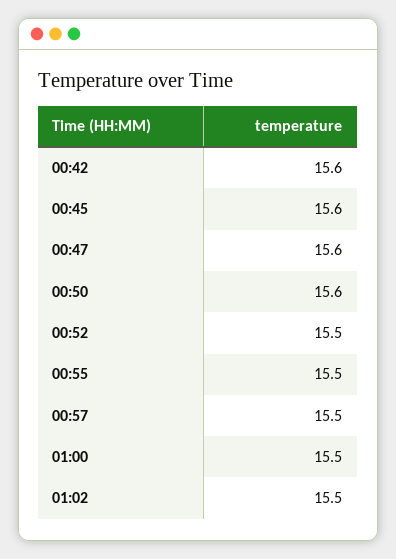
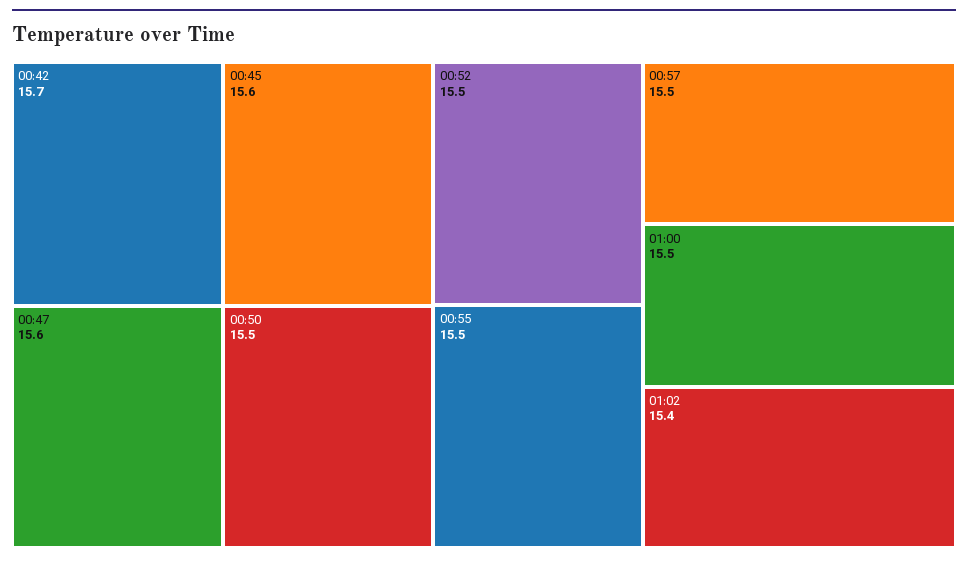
00:42: 15.6 -> 15.7
00:50: 15.6 -> 15.5
01:02: 15.5 -> 15.4

